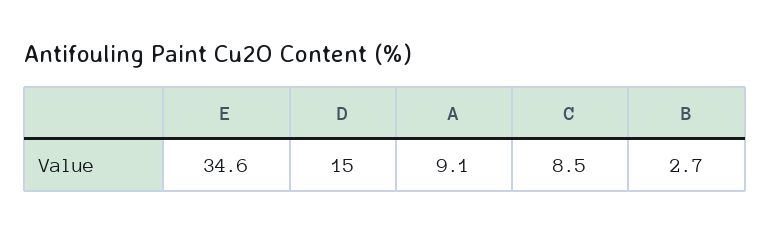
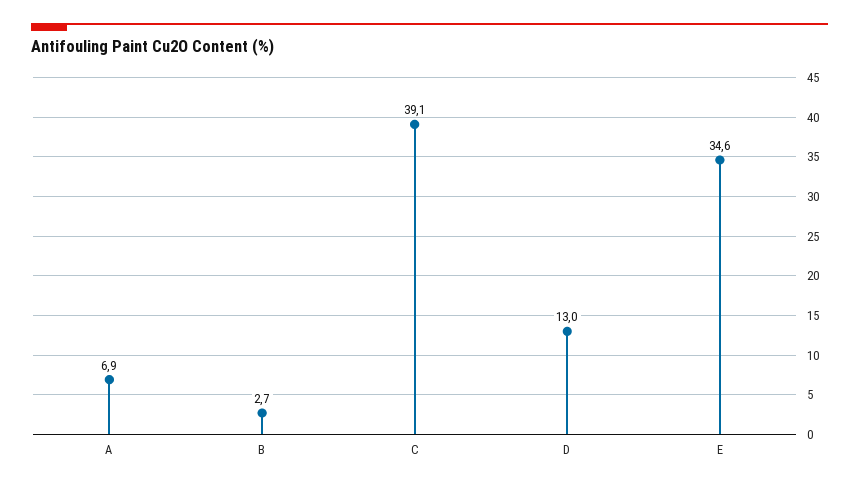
D: 15 -> 13
A: 9.1 -> 6.9
C: 8.5 -> 39.1

